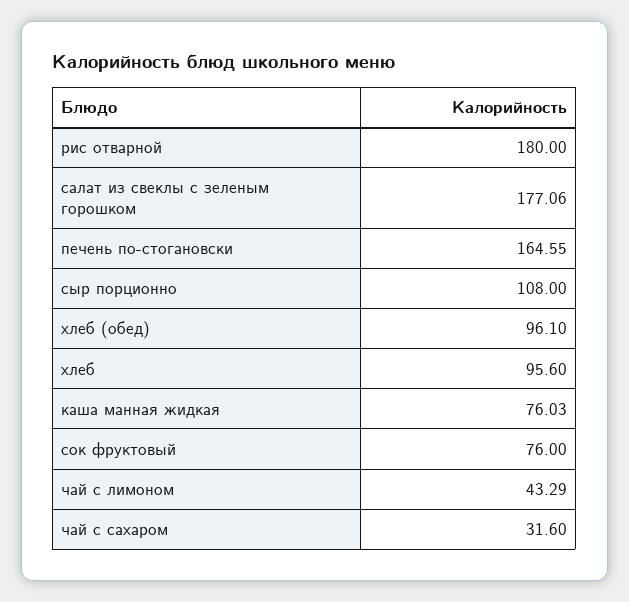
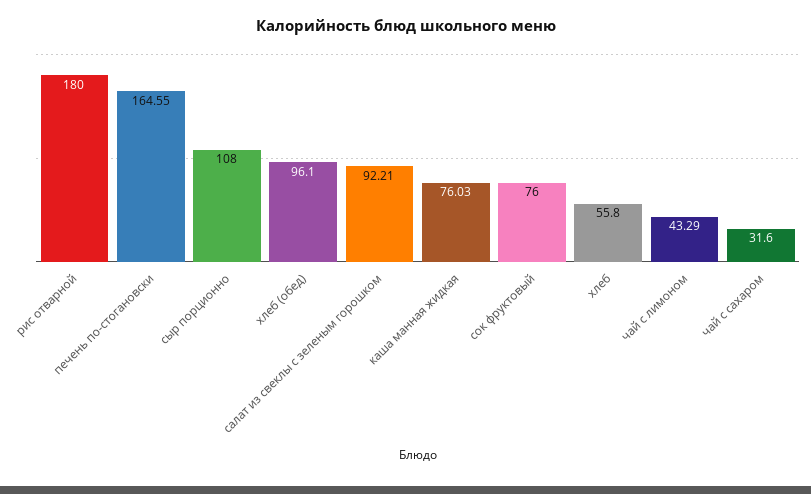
салат из свеклы с зеленым горошком: 177.06 -> 92.21
хлеб: 95.6 -> 55.8

